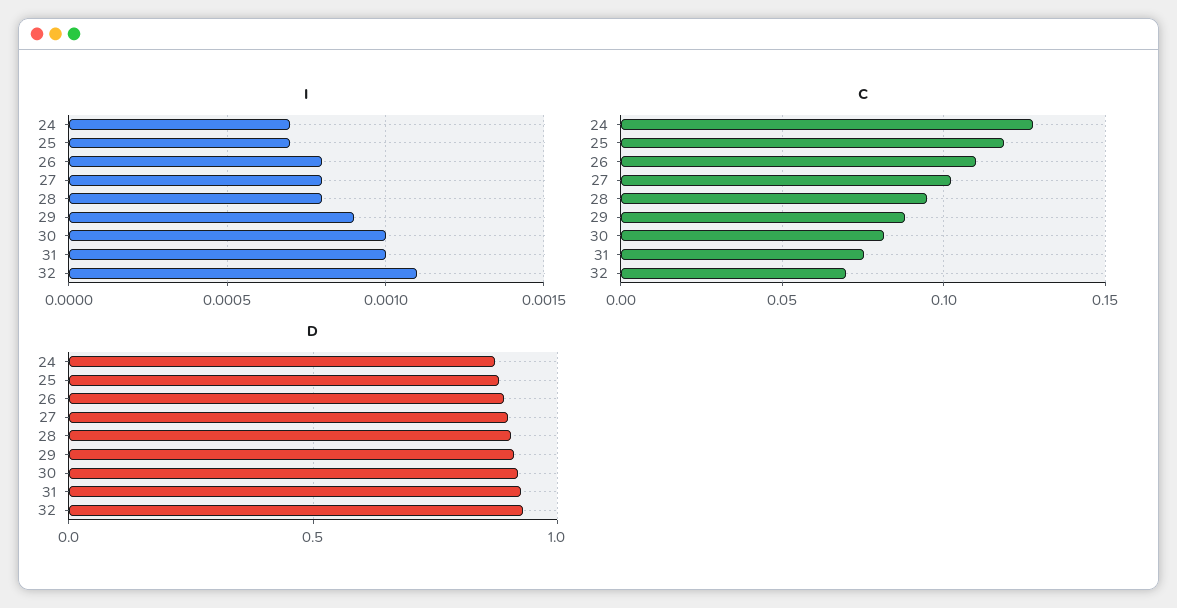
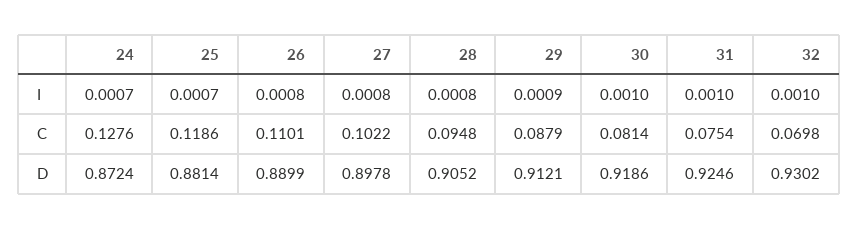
I, 32: 0.0011 -> 0.001

